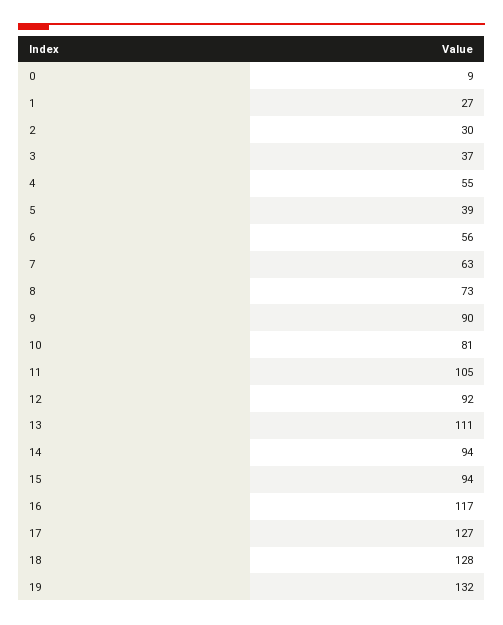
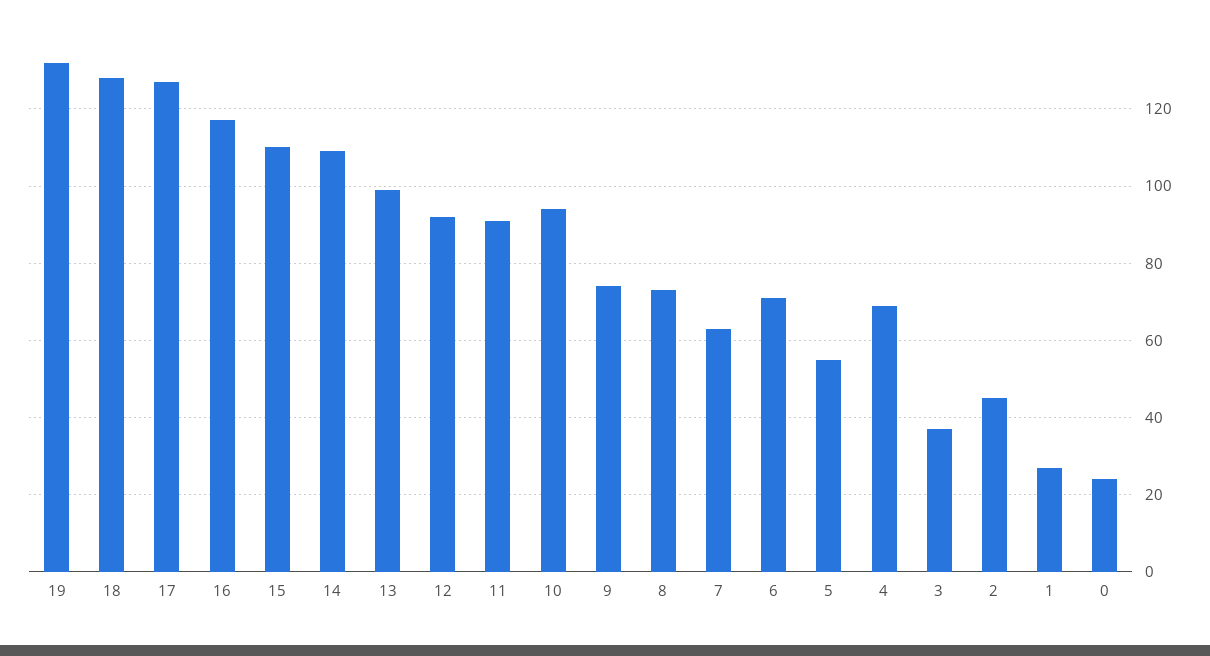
0: 9 -> 25
2: 30 -> 45
4: 55 -> 70
5: 39 -> 55
6: 56 -> 70
9: 90 -> 75
10: 81 -> 95
11: 105 -> 90
13: 111 -> 100
14: 94 -> 110
15: 94 -> 110

